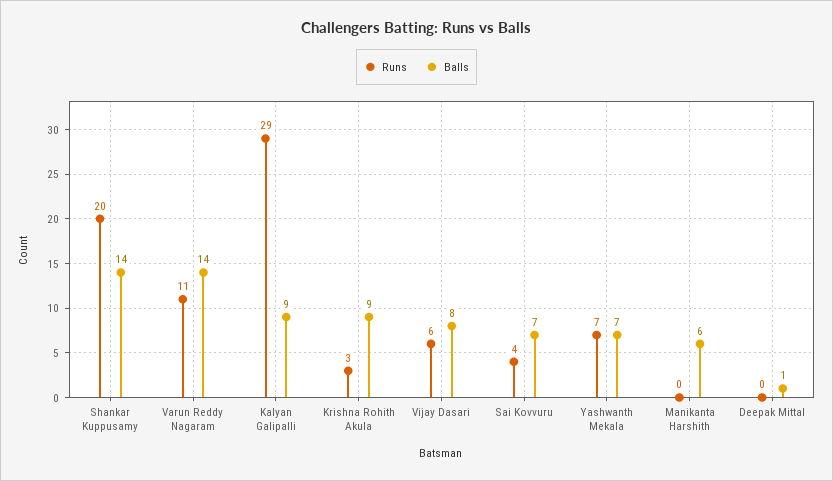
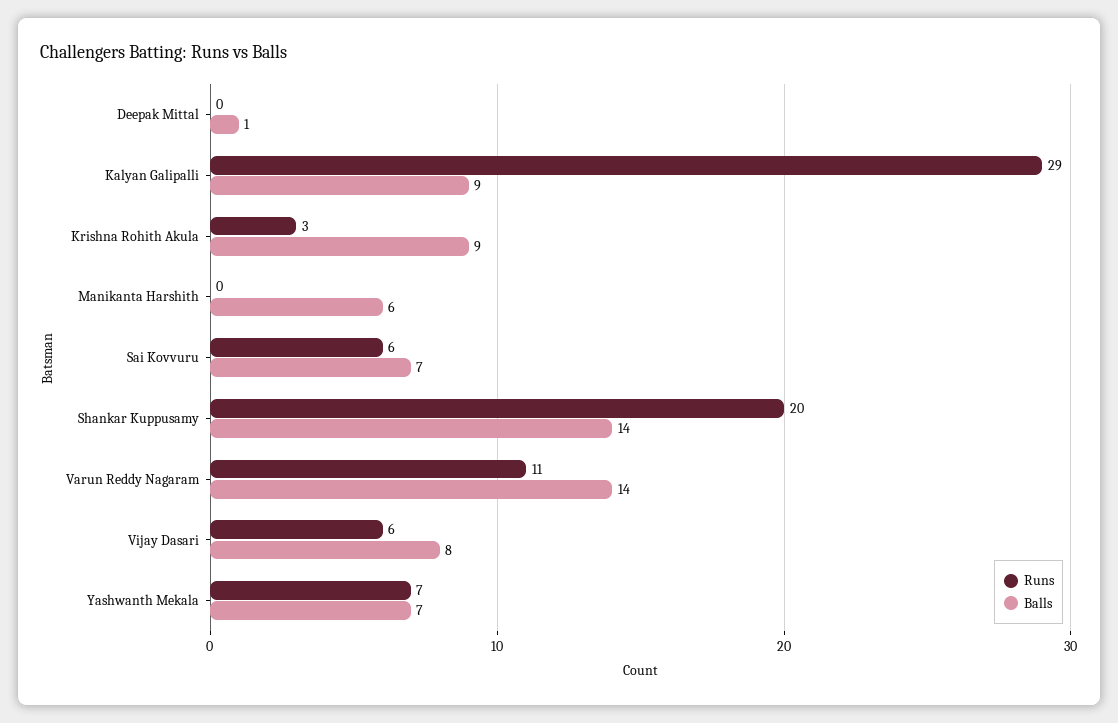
Runs, Sai Kovvuru: 4 -> 6

